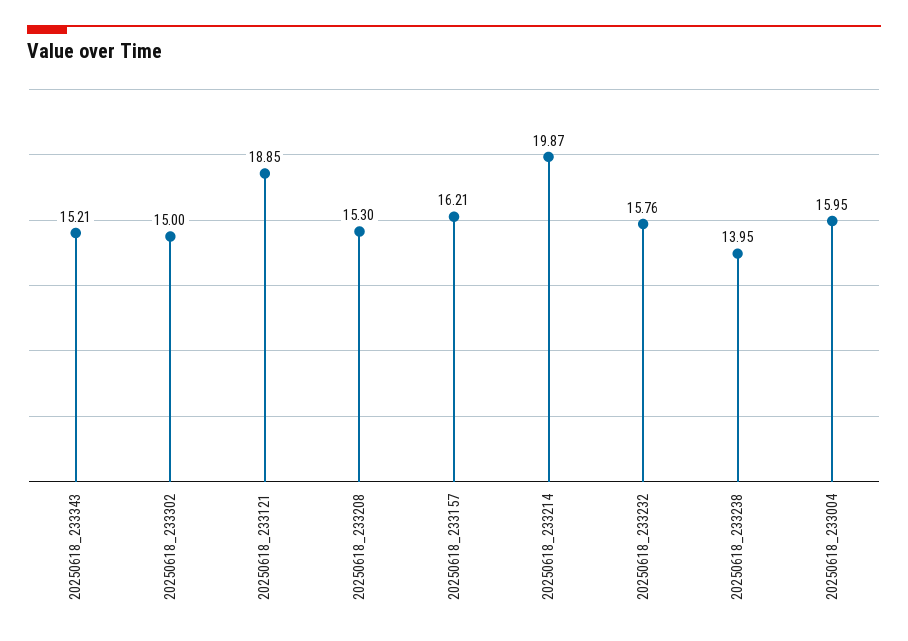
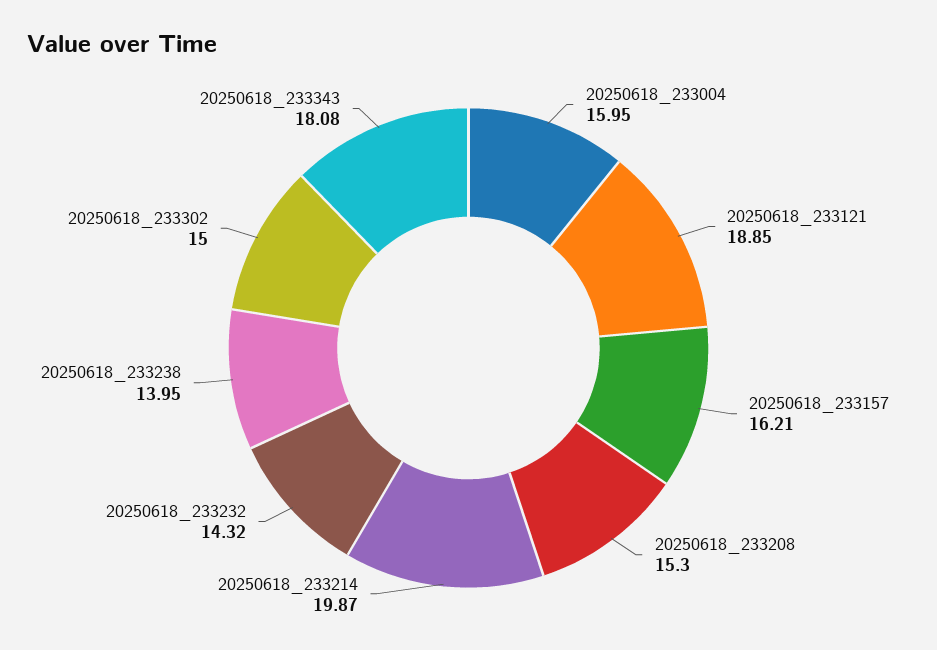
20250618_233343: 15.21 -> 18.08
20250618_233232: 15.76 -> 14.32

